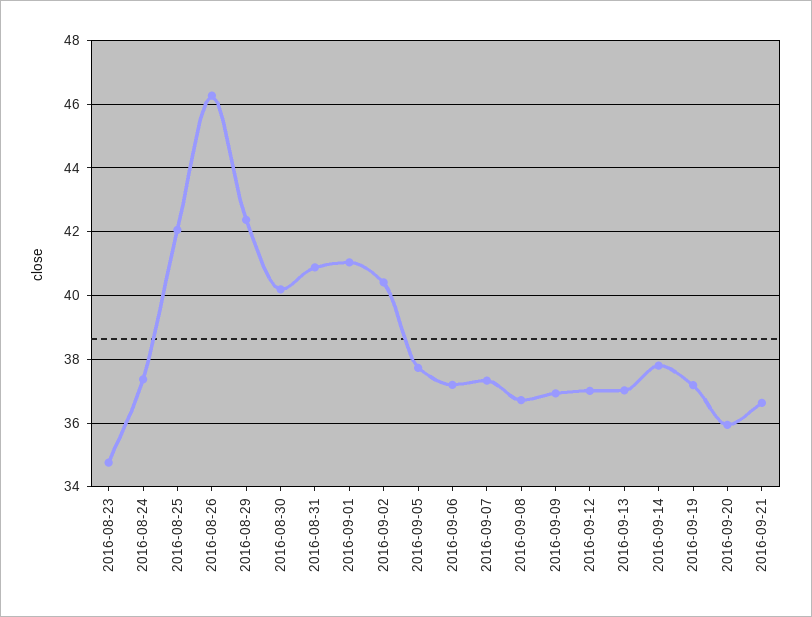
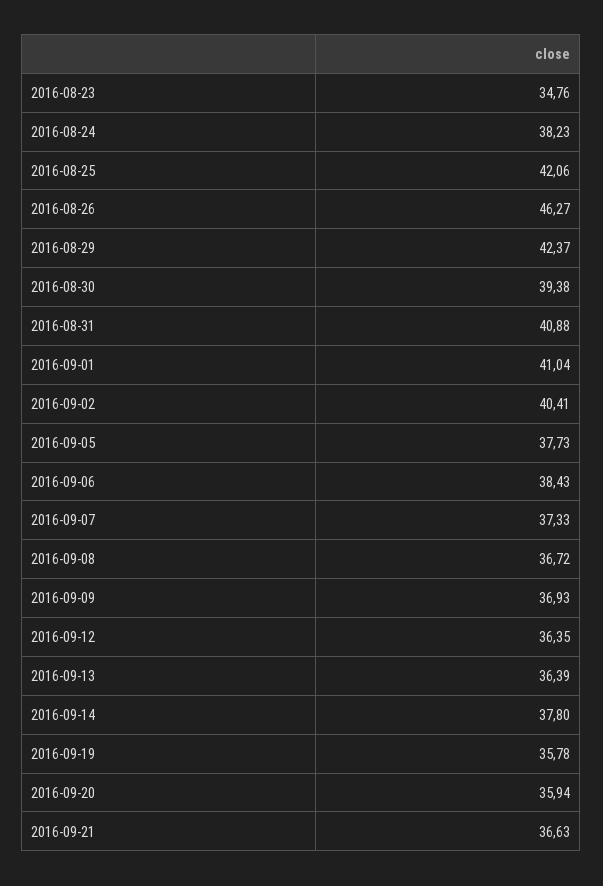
2016-08-24: 37.4 -> 38.23
2016-08-30: 40.2 -> 39.38
2016-09-06: 37.2 -> 38.43
2016-09-12: 37 -> 36.35
2016-09-13: 37 -> 36.39
2016-09-19: 37.2 -> 35.78

